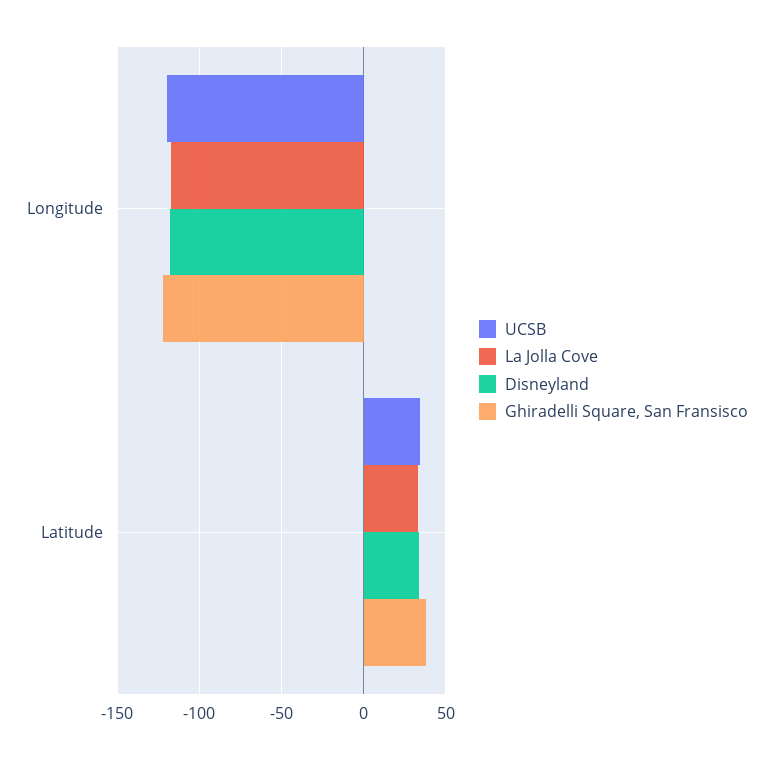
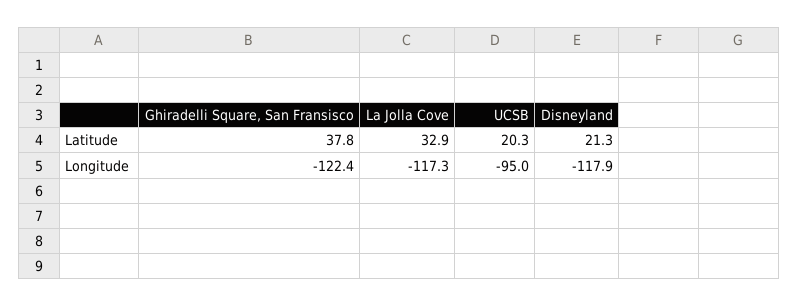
UCSB, Longitude: -120 -> -95
UCSB, Latitude: 35 -> 20.3
Disneyland, Latitude: 35 -> 21.3

